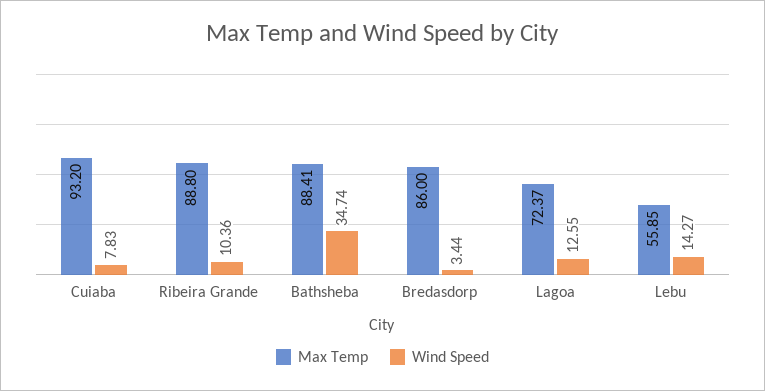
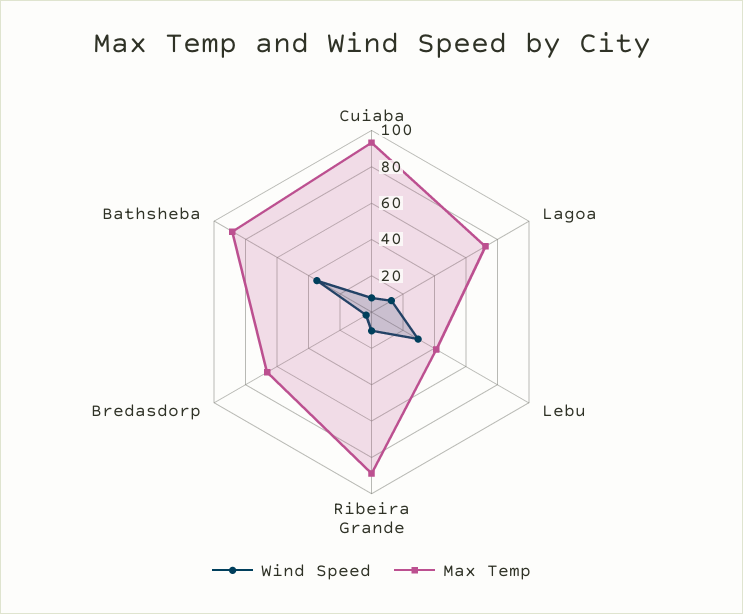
Max Temp, Bredasdorp: 86 -> 65
Max Temp, Lebu: 55.85 -> 40
Wind Speed, Lebu: 14.27 -> 30

